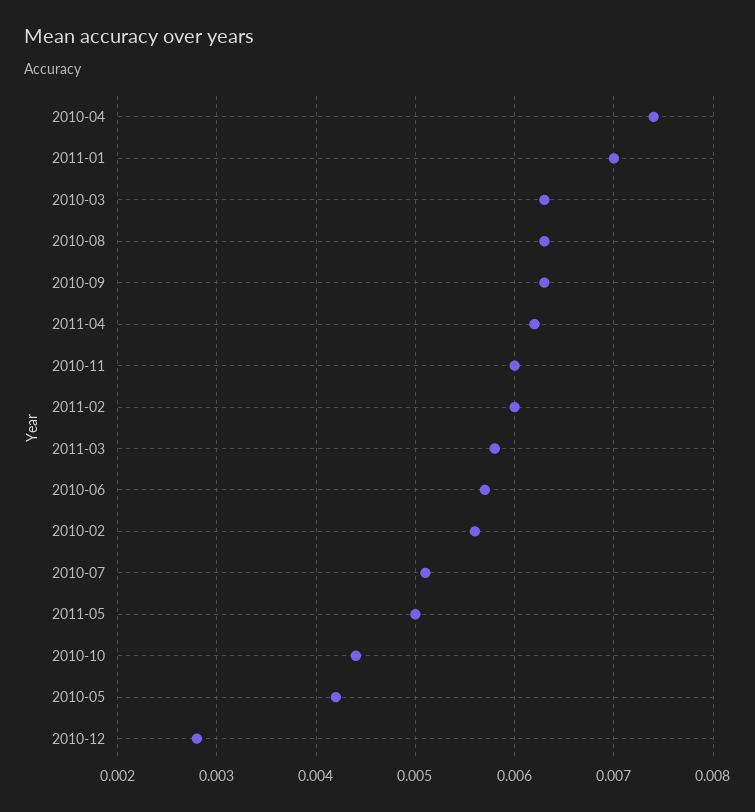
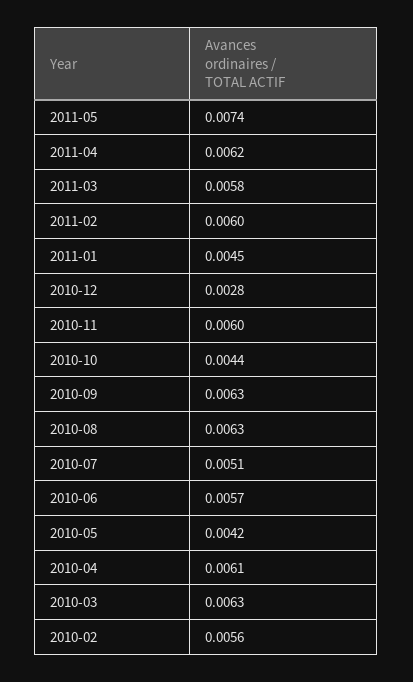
2010-04: 0.0074 -> 0.0061
2011-01: 0.007 -> 0.0045
2011-05: 0.005 -> 0.0074

